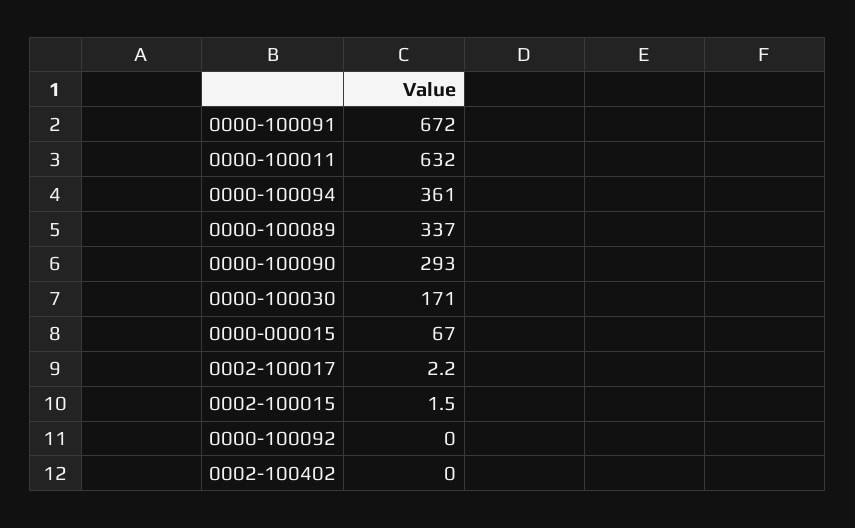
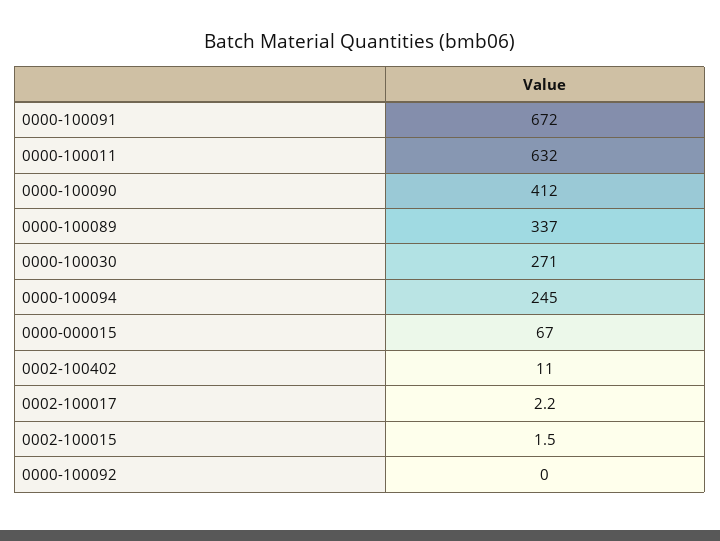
0000-100094: 361 -> 245
0000-100090: 293 -> 412
0000-100030: 171 -> 271
0002-100402: 0 -> 11

